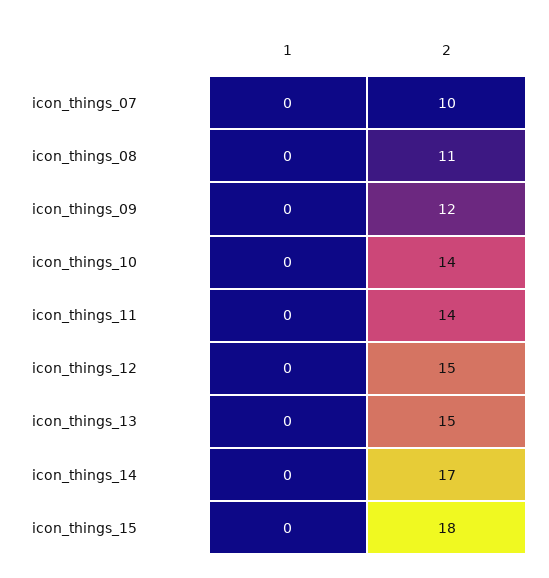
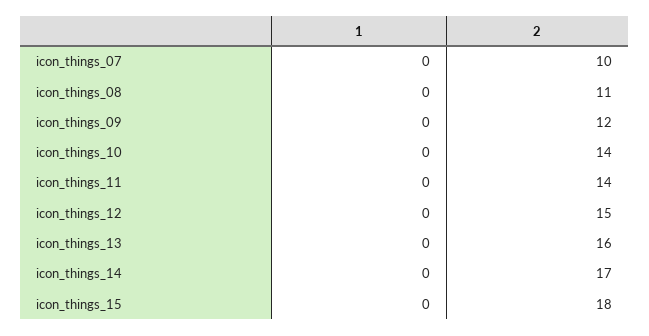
2, icon_things_13: 15 -> 16

